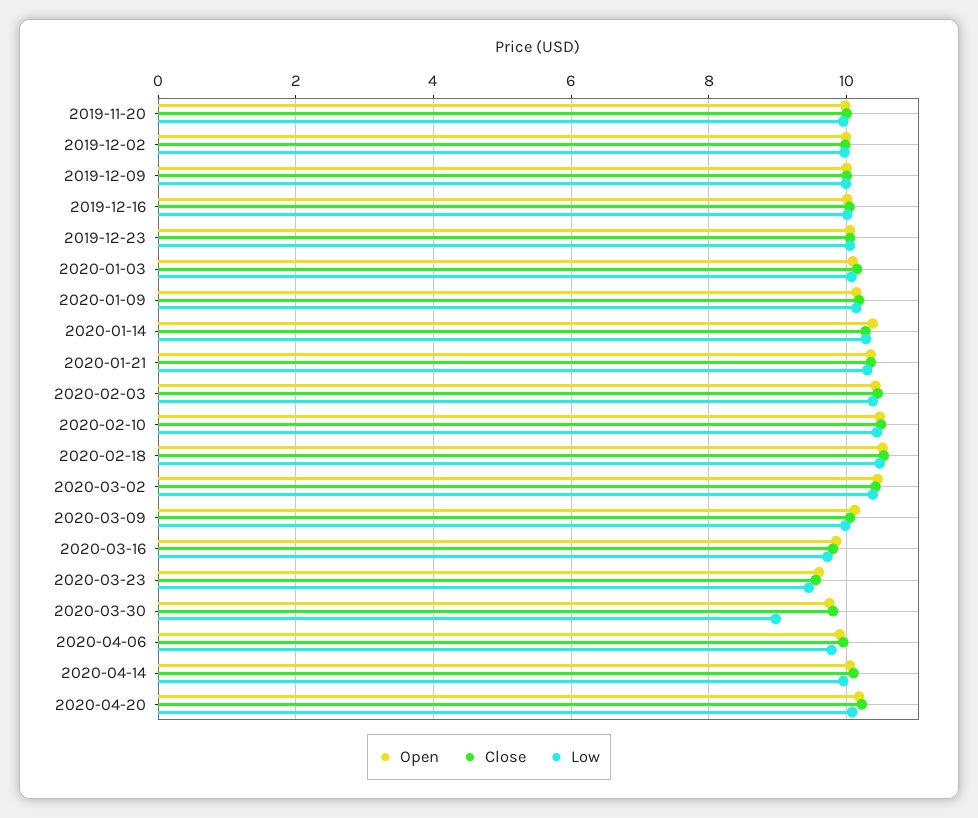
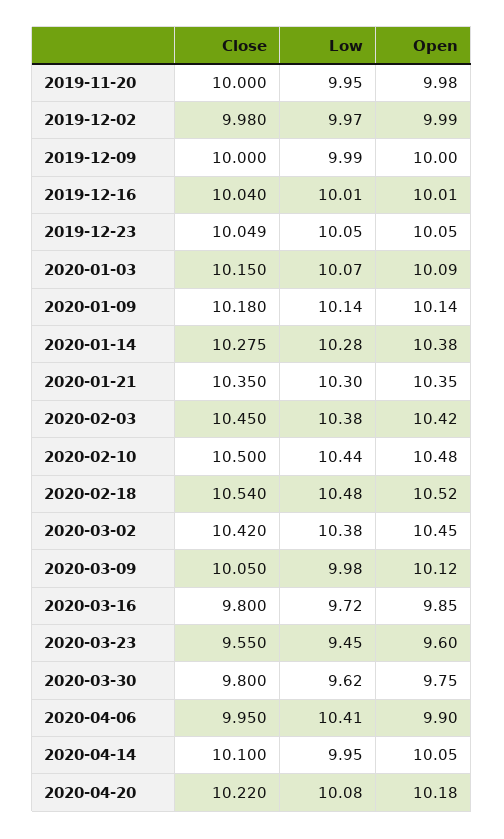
Low, 2020-03-30: 9 -> 9.62
Low, 2020-04-06: 9.8 -> 10.41

